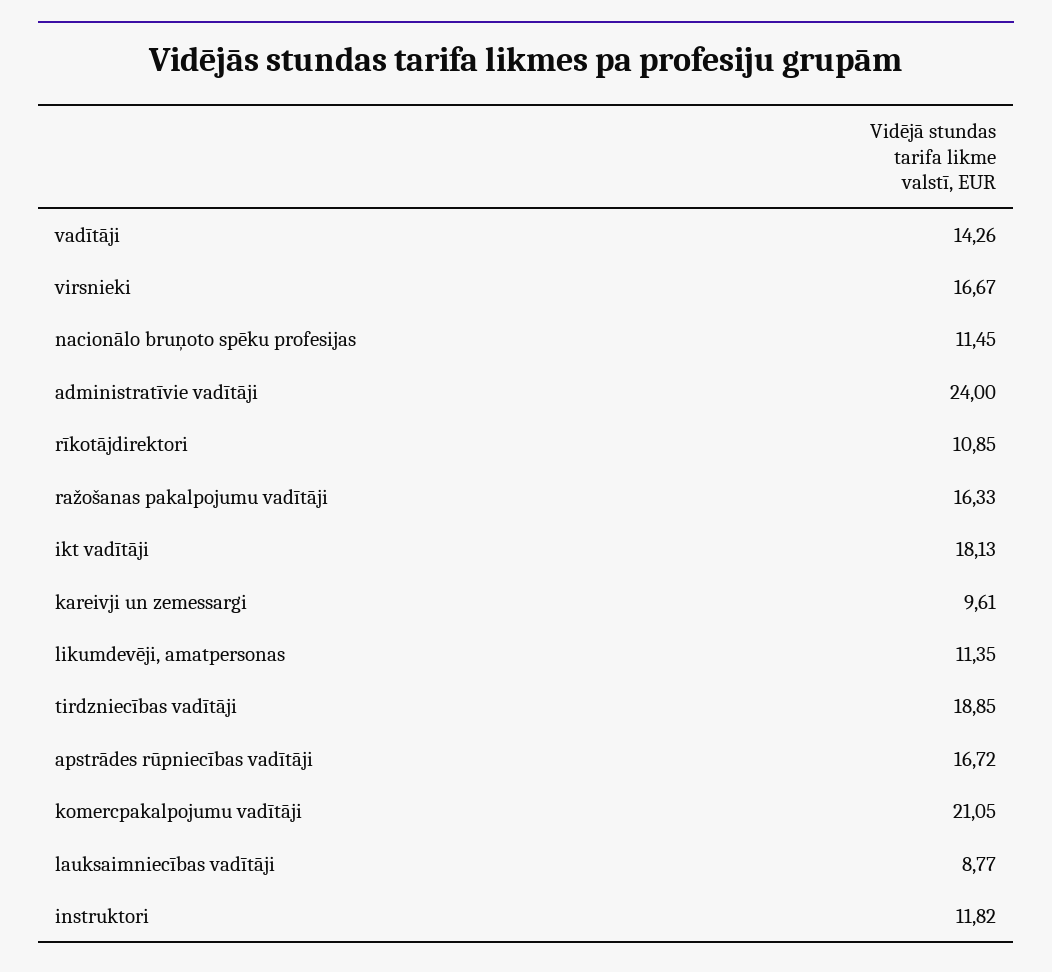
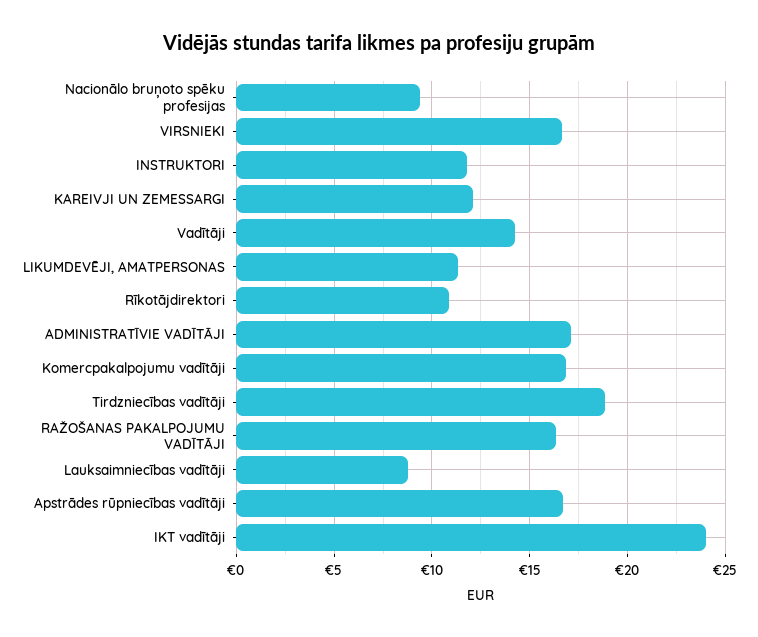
nacionālo bruņoto spēku profesijas: 11.45 -> 9.5
administratīvie vadītāji: 24 -> 17
ikt vadītāji: 18.13 -> 24
kareivji un zemessargi: 9.61 -> 12
komercpakalpojumu vadītāji: 21.05 -> 17

